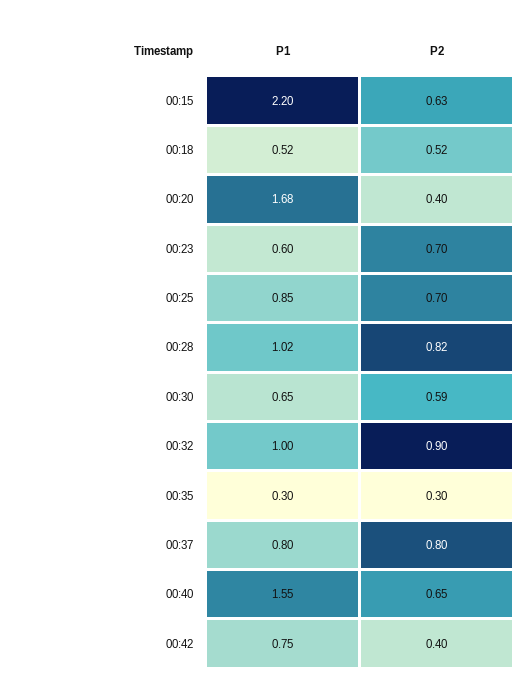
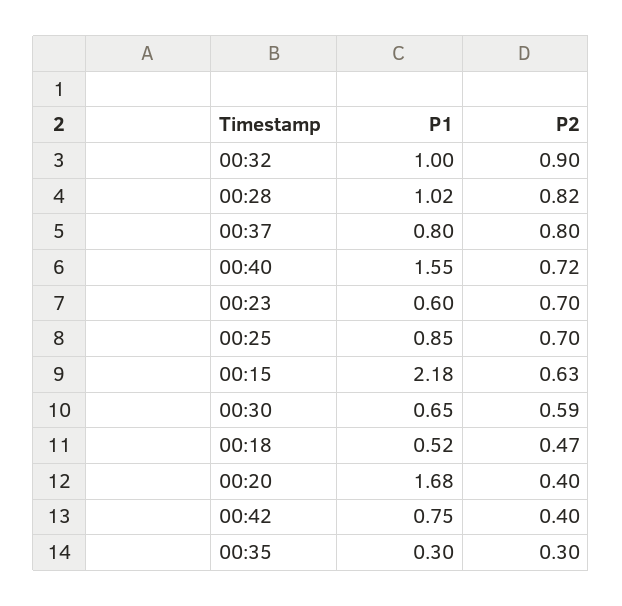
P1, 00:15: 2.2 -> 2.18
P2, 00:18: 0.52 -> 0.47
P2, 00:40: 0.65 -> 0.72

